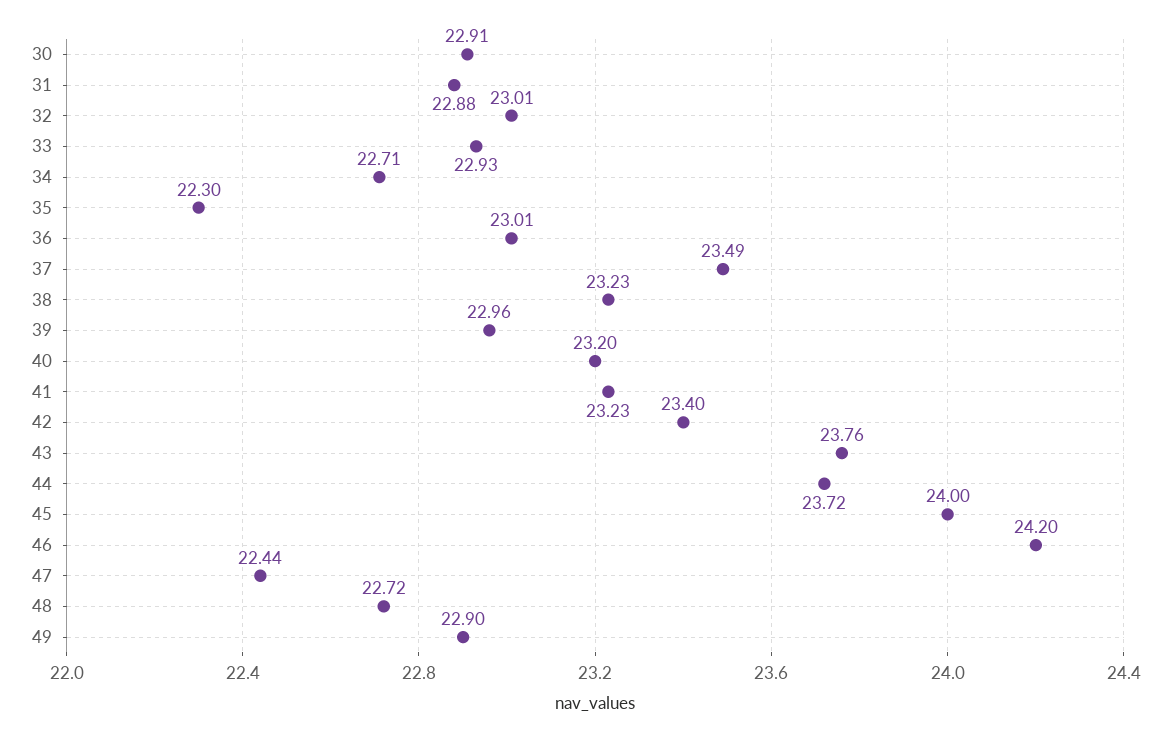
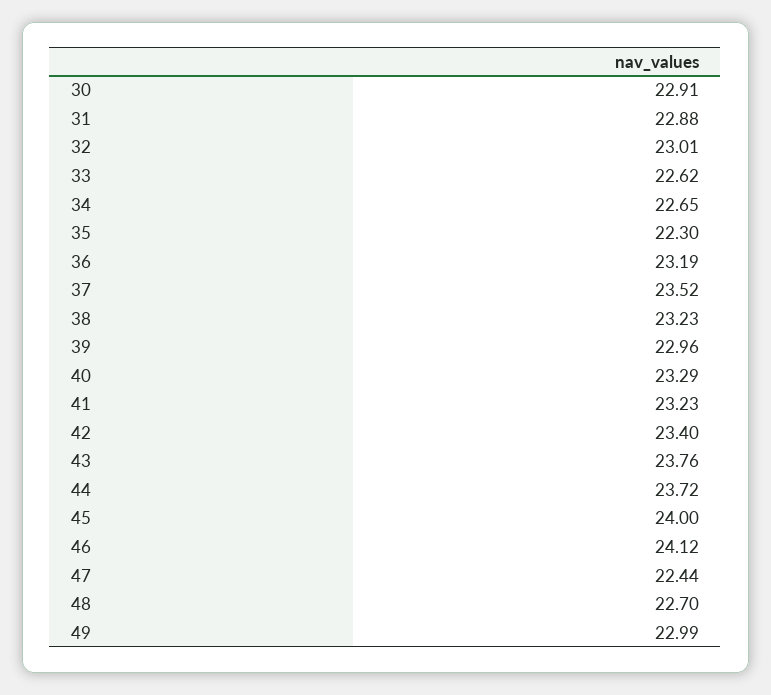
33: 22.93 -> 22.62
34: 22.71 -> 22.65
36: 23.01 -> 23.19
37: 23.49 -> 23.52
40: 23.2 -> 23.29
46: 24.2 -> 24.12
48: 22.72 -> 22.7
49: 22.9 -> 22.99

